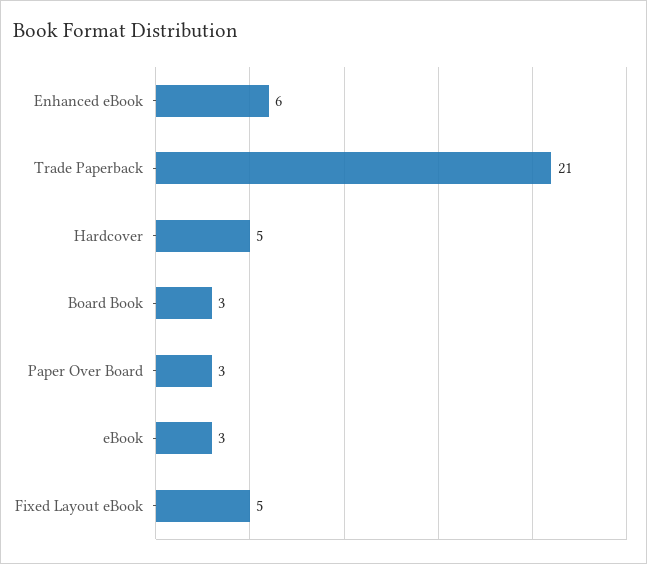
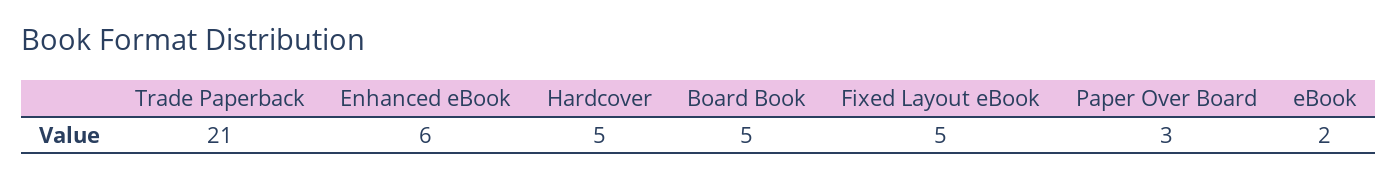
Board Book: 3 -> 5
eBook: 3 -> 2

